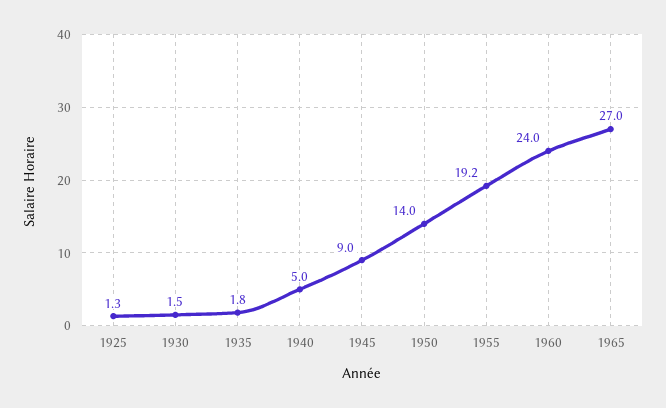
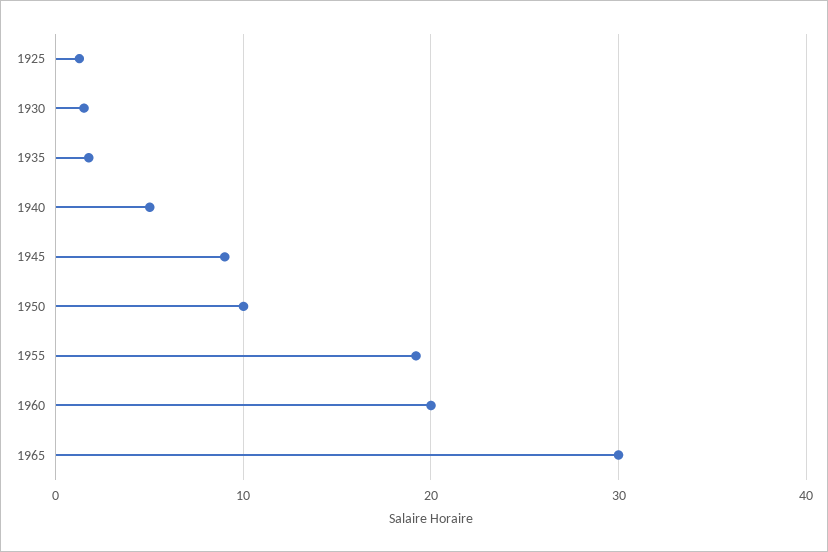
1950: 14 -> 10
1960: 24 -> 20
1965: 27 -> 30

